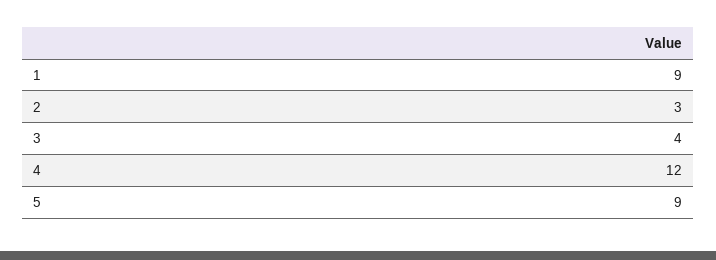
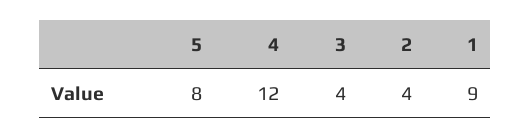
2: 3 -> 4
5: 9 -> 8

